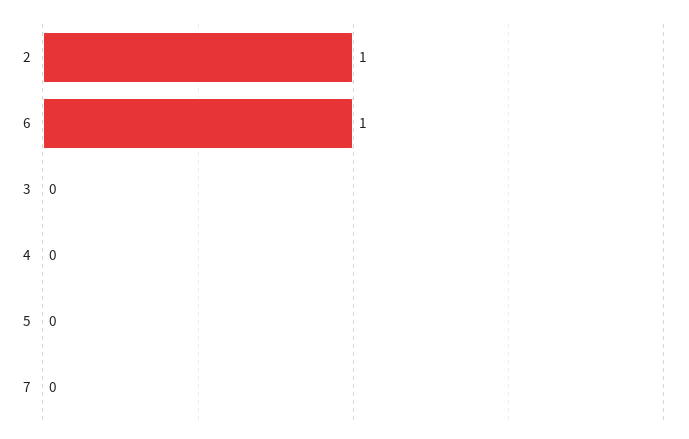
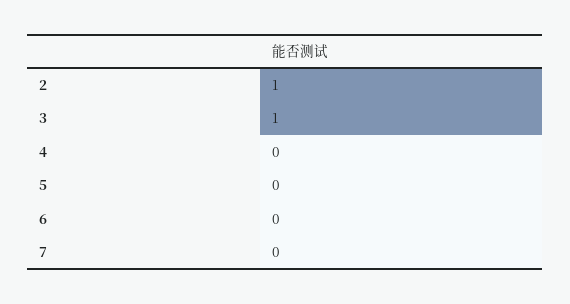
6: 1 -> 0
3: 0 -> 1

